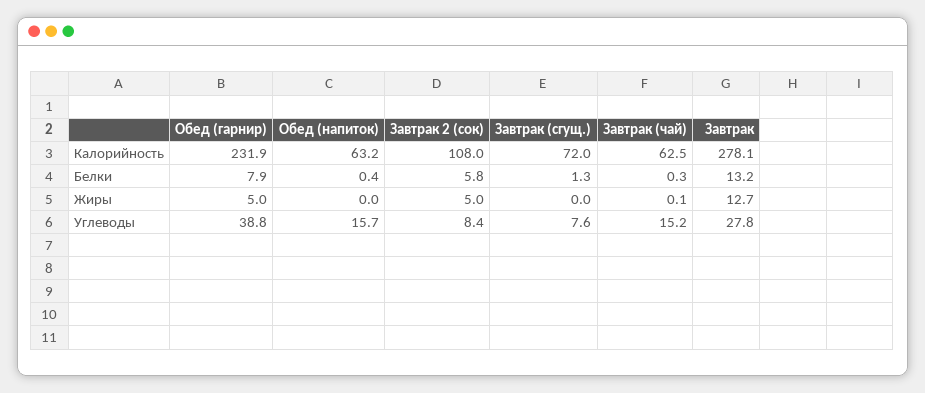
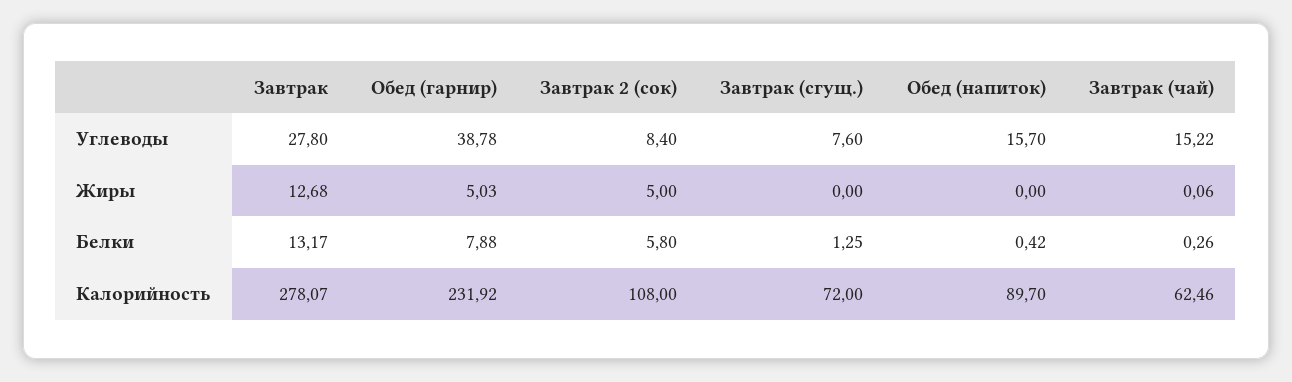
Обед (напиток), Калорийность: 63.2 -> 89.7

